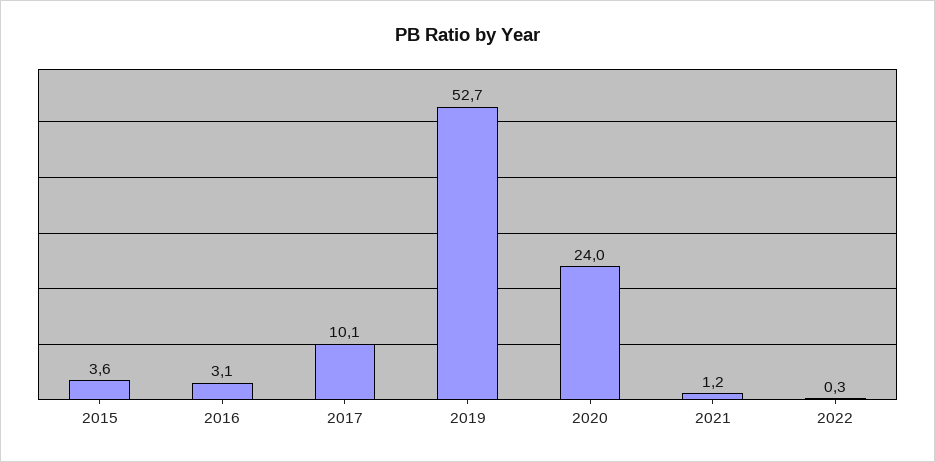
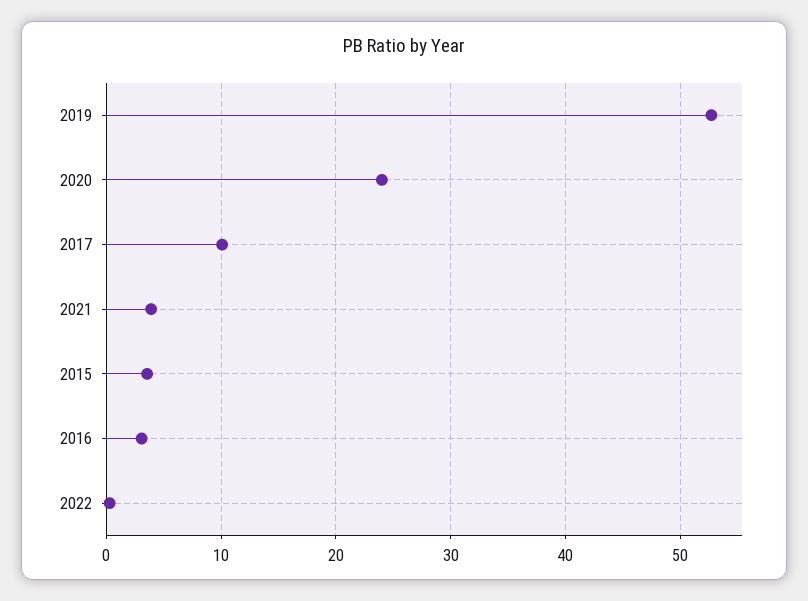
2021: 1.2 -> 4

